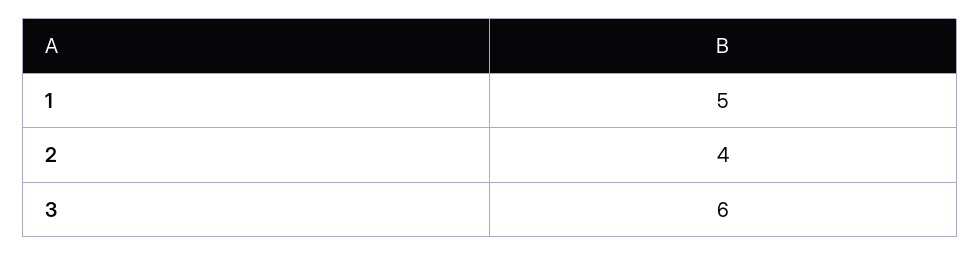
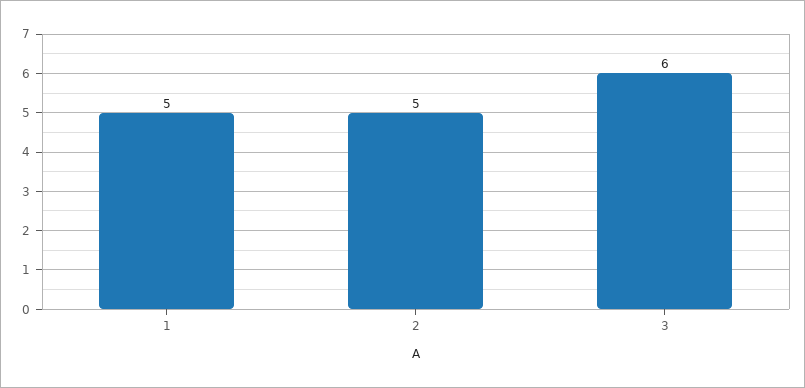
2: 4 -> 5

